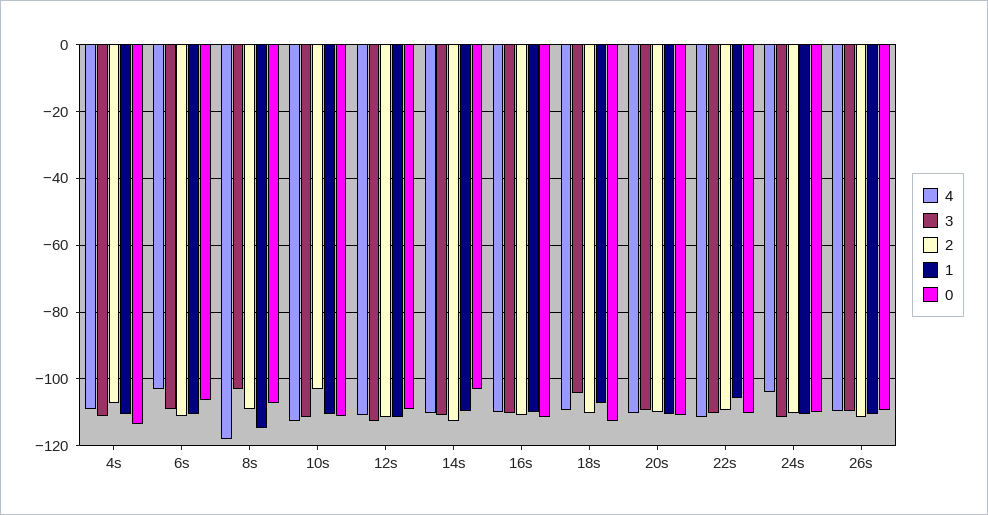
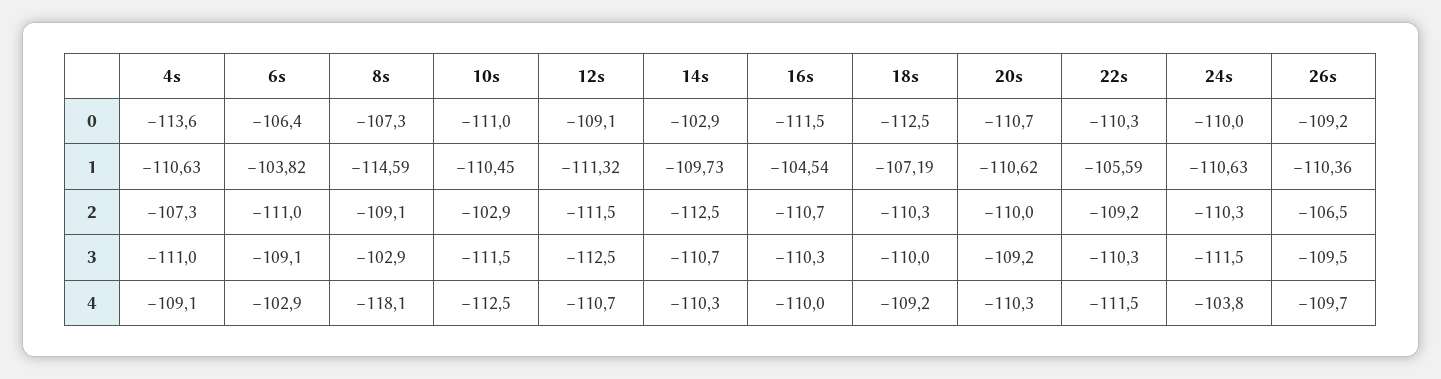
1, 6s: -110 -> -103.82
1, 16s: -110 -> -104.54
3, 18s: -104 -> -110
2, 26s: -112 -> -106.5

